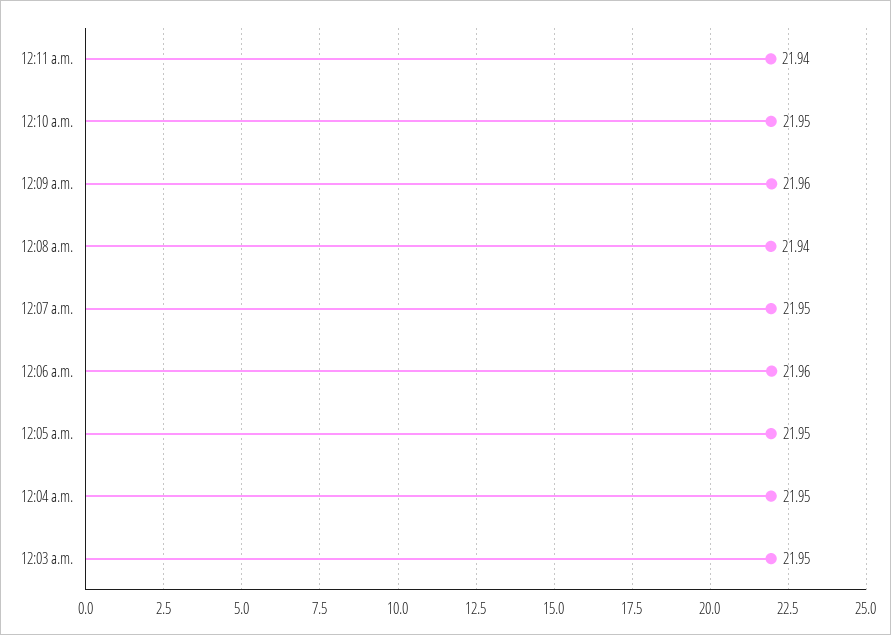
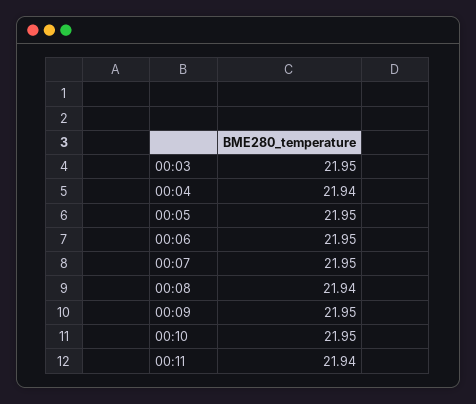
12:09 a.m.: 21.96 -> 21.95
12:06 a.m.: 21.96 -> 21.95
12:04 a.m.: 21.95 -> 21.94

